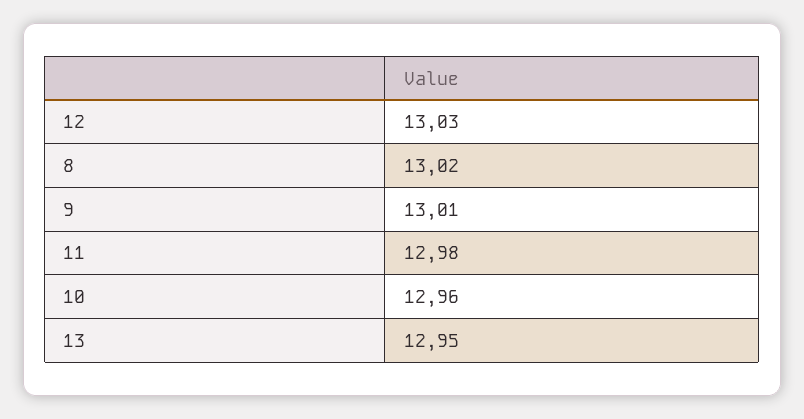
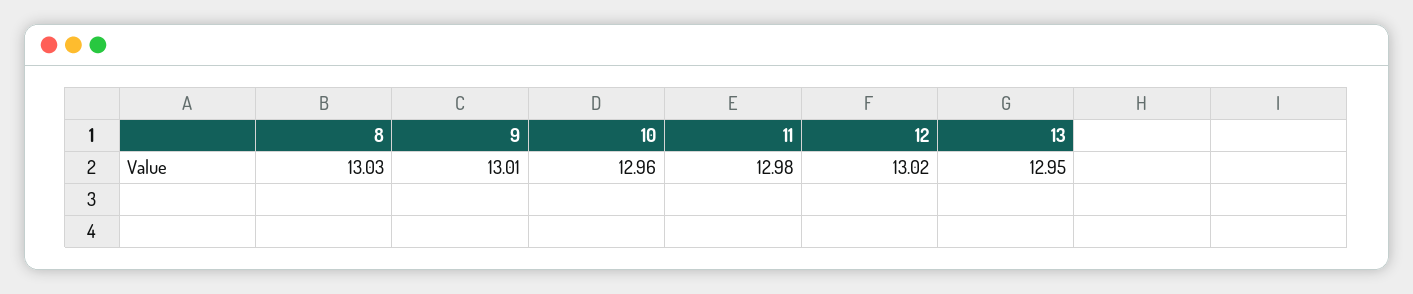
12: 13.03 -> 13.02
8: 13.02 -> 13.03

